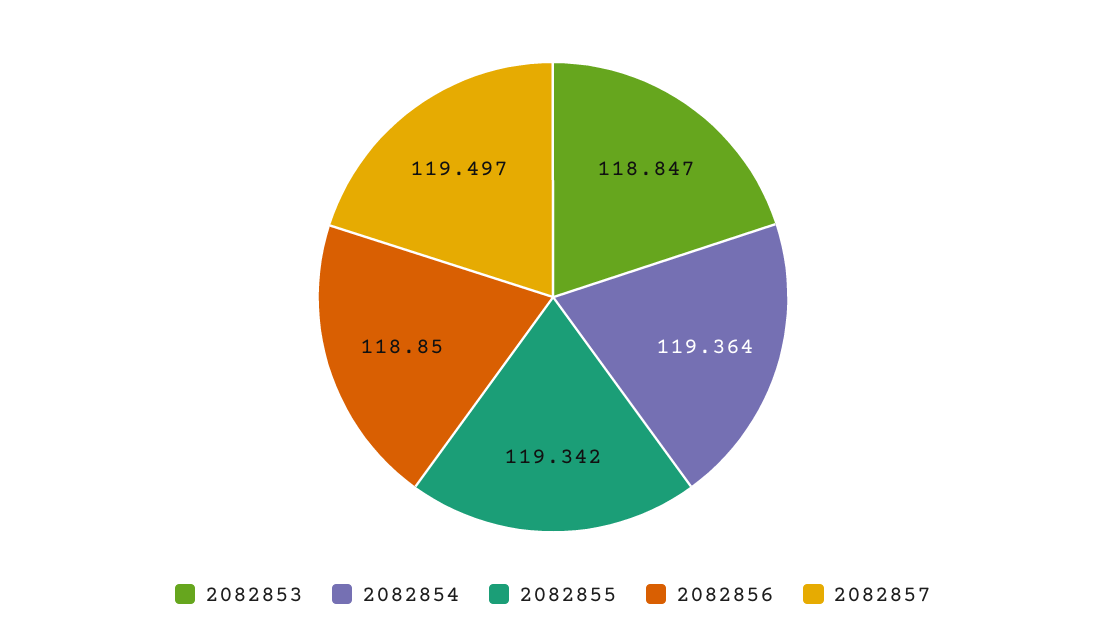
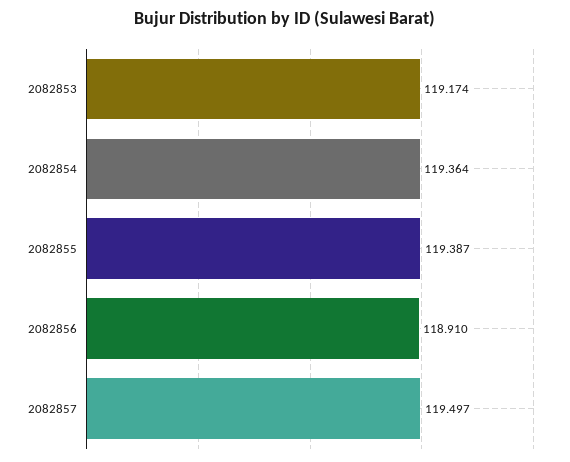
2082853: 118.847 -> 119.174
2082855: 119.342 -> 119.387
2082856: 118.85 -> 118.91

